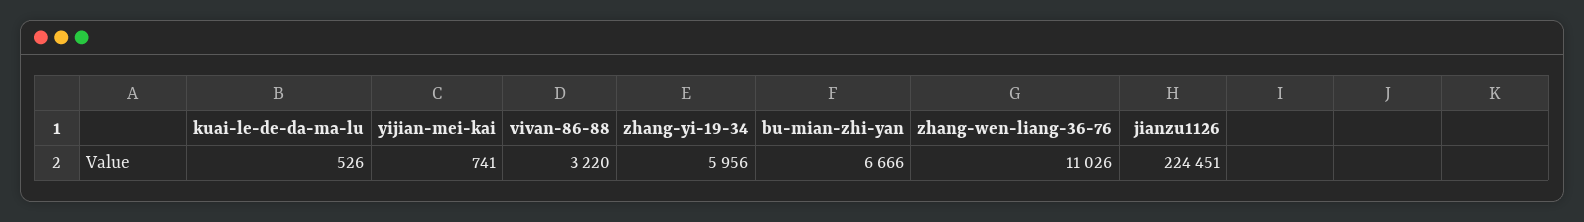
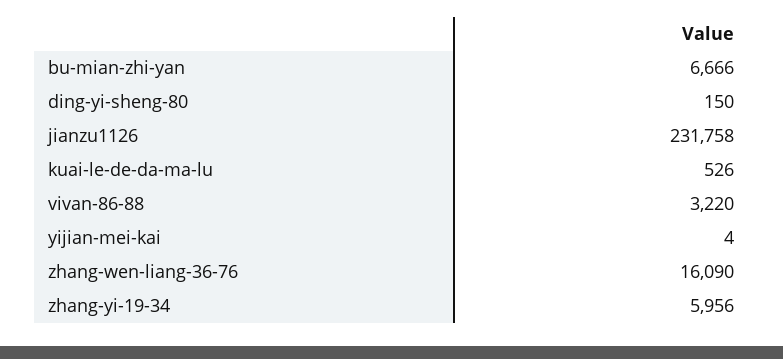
yijian-mei-kai: 741 -> 4
zhang-wen-liang-36-76: 11026 -> 16090
jianzu1126: 224451 -> 231758
ding-yi-sheng-80: none -> 150

